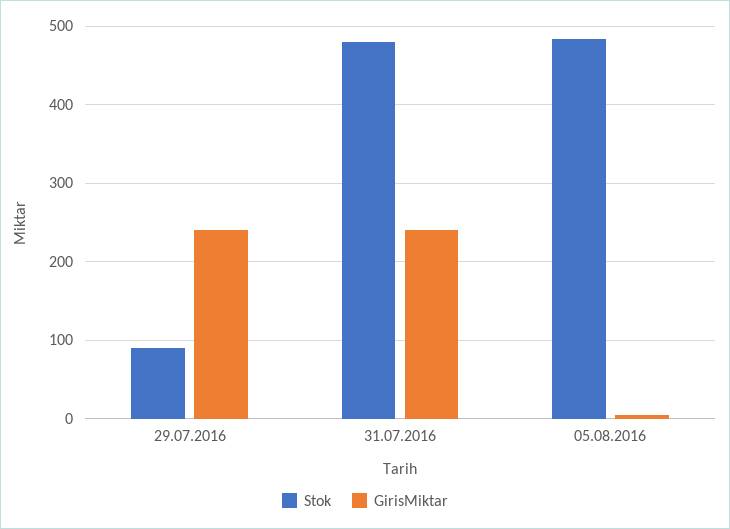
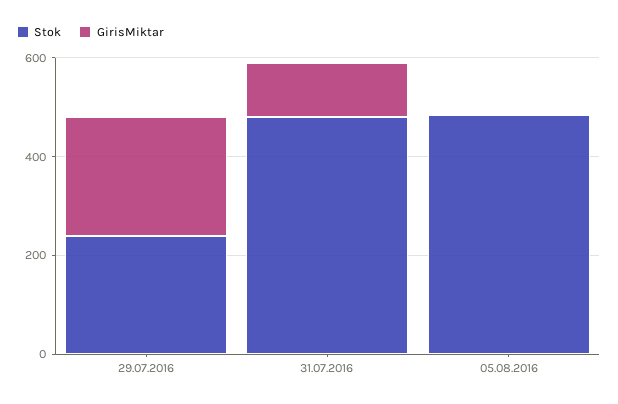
Stok, 29.07.2016: 90 -> 250
GirisMiktar, 31.07.2016: 240 -> 100

